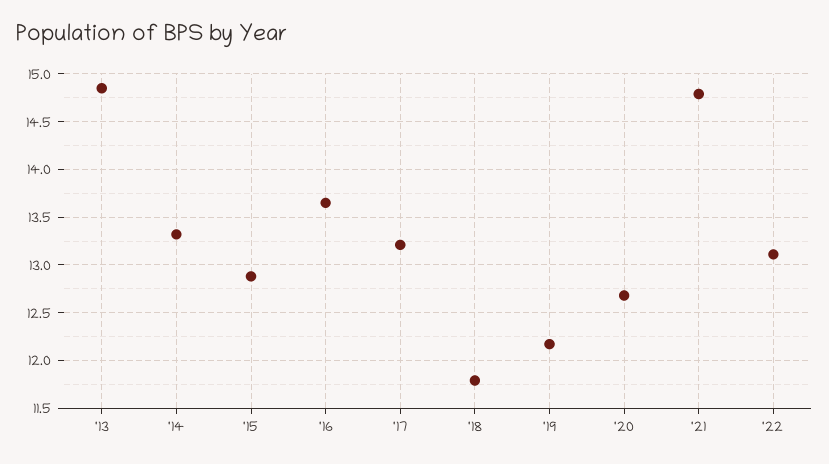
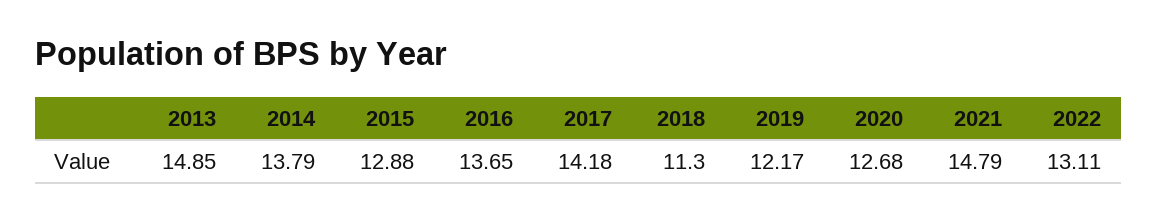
'14: 13.3 -> 13.79
'17: 13.2 -> 14.18
'18: 11.8 -> 11.3

